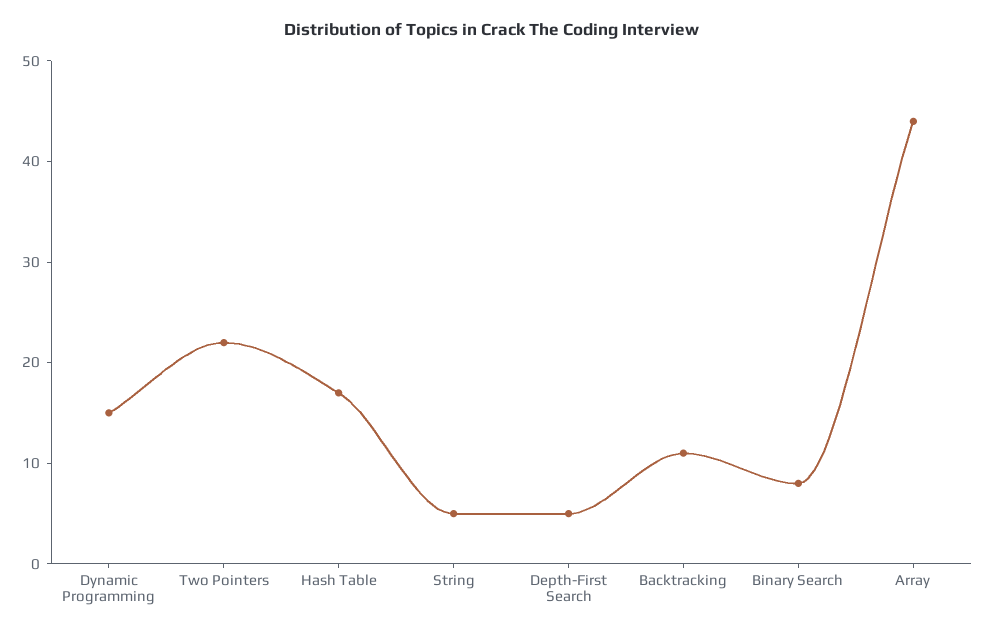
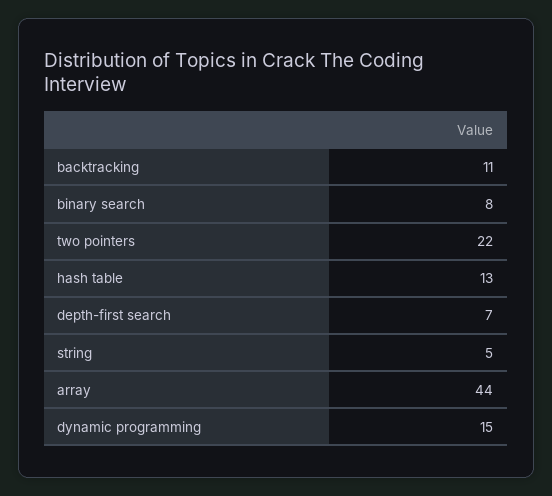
Hash Table: 17 -> 13
Depth-First Search: 5 -> 7

